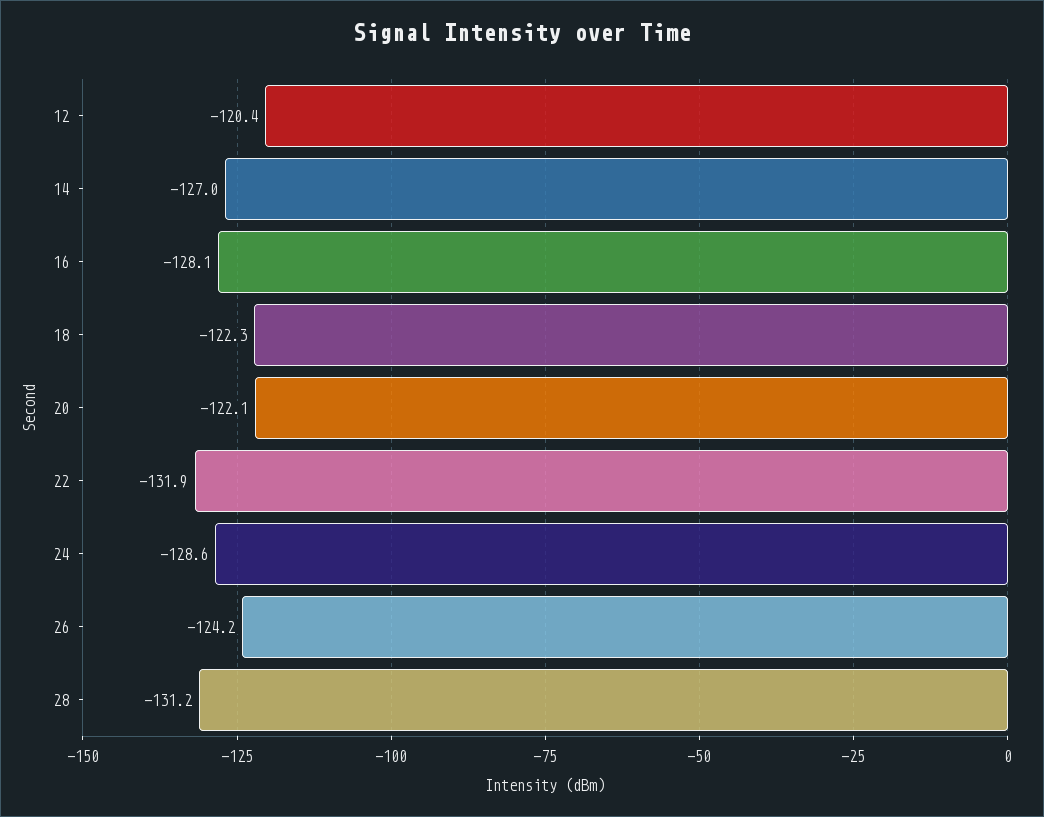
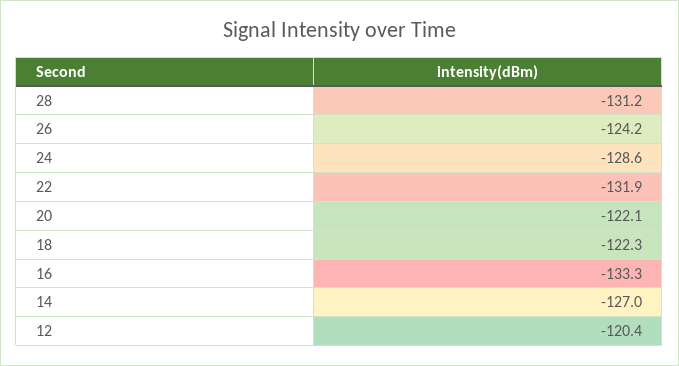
16: -128.1 -> -133.3

